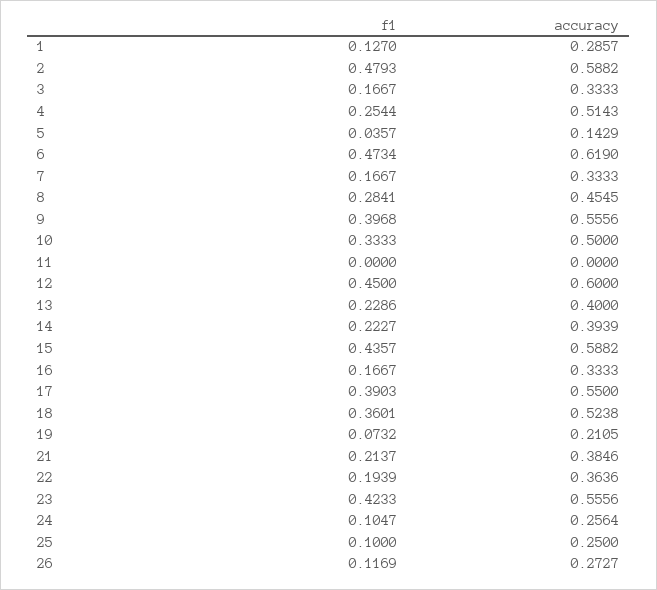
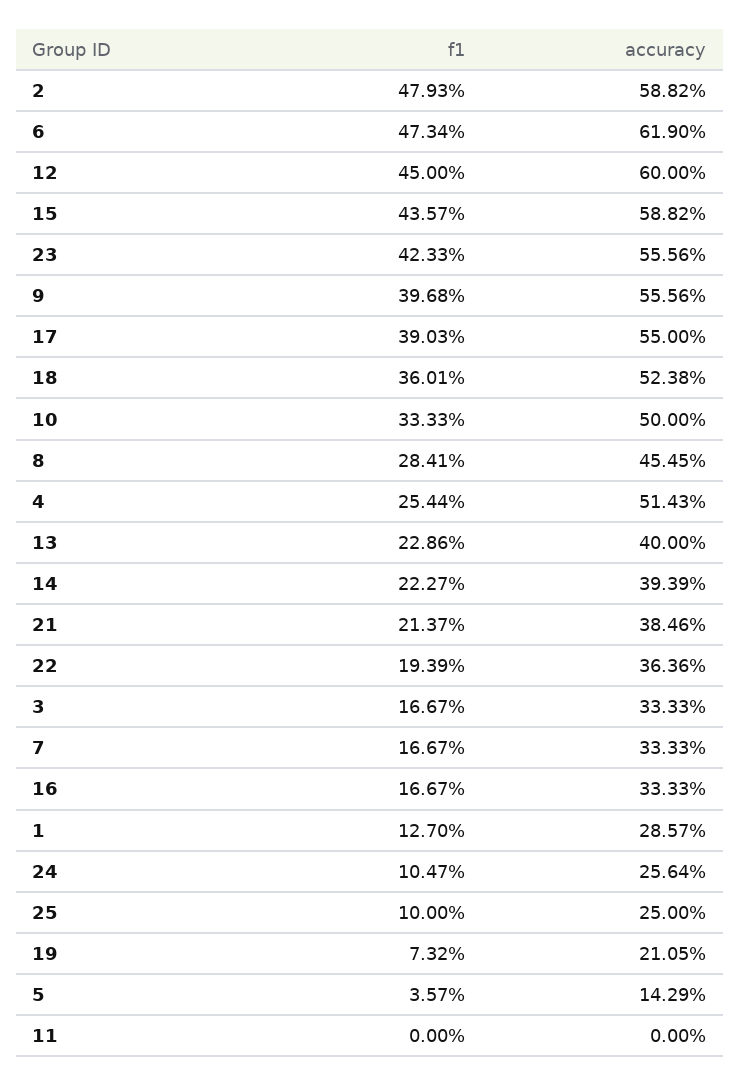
f1, 26: 0.1169 -> none
accuracy, 26: 0.2727 -> none

